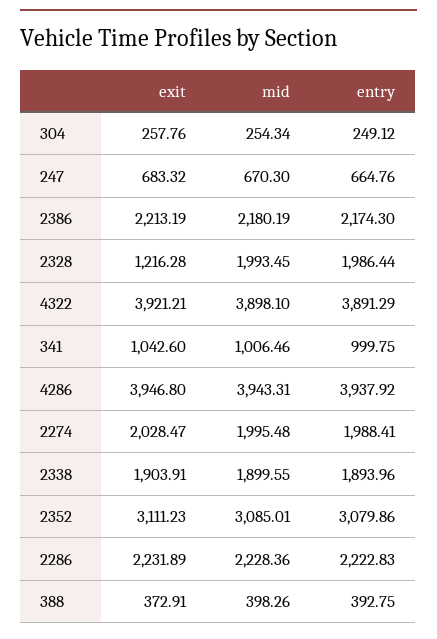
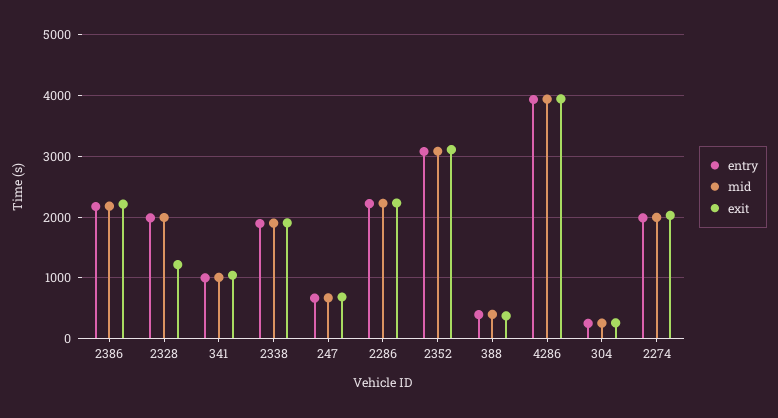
exit, 4322: 3921.21 -> none
mid, 4322: 3898.1 -> none
entry, 4322: 3891.29 -> none

